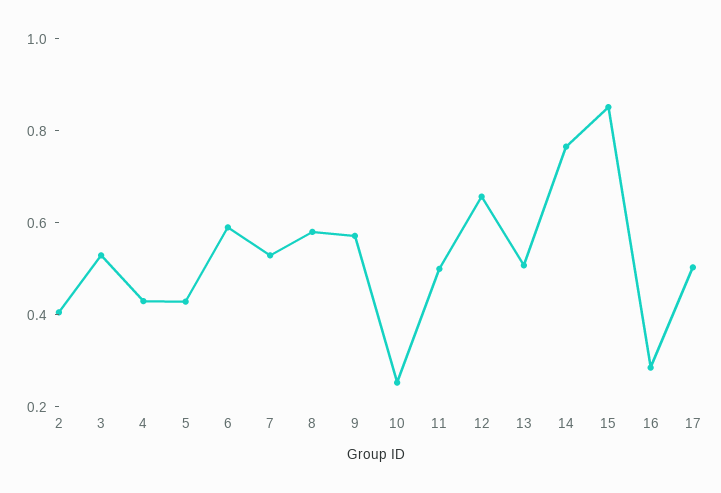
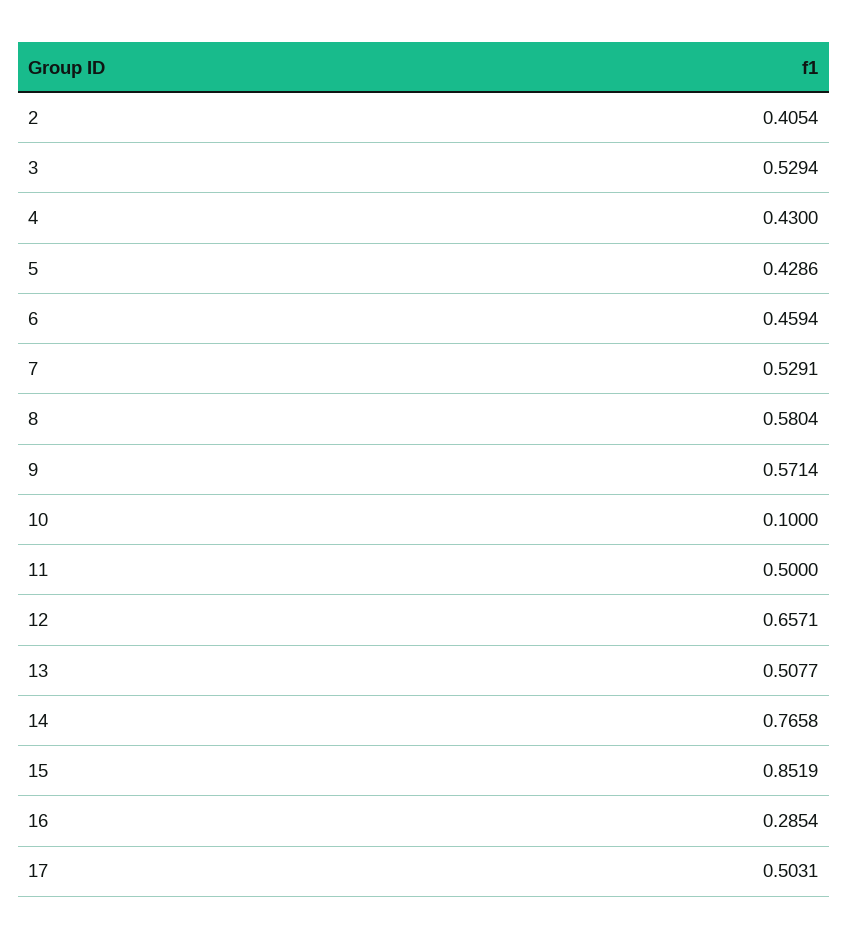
6: 0.6 -> 0.4594
10: 0.25 -> 0.1

